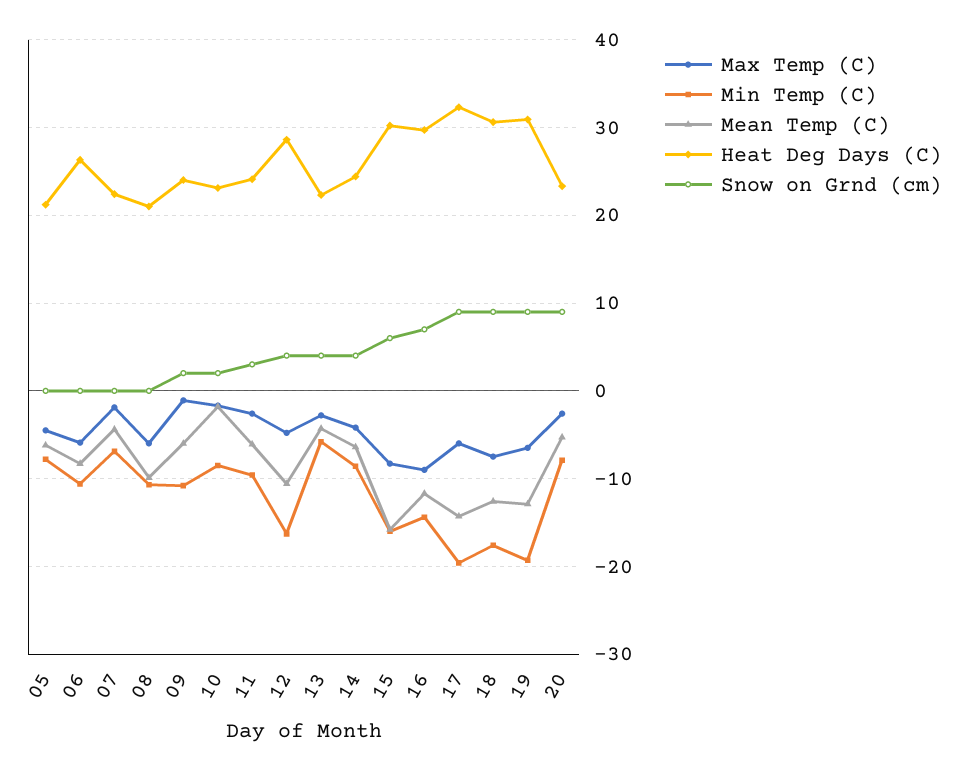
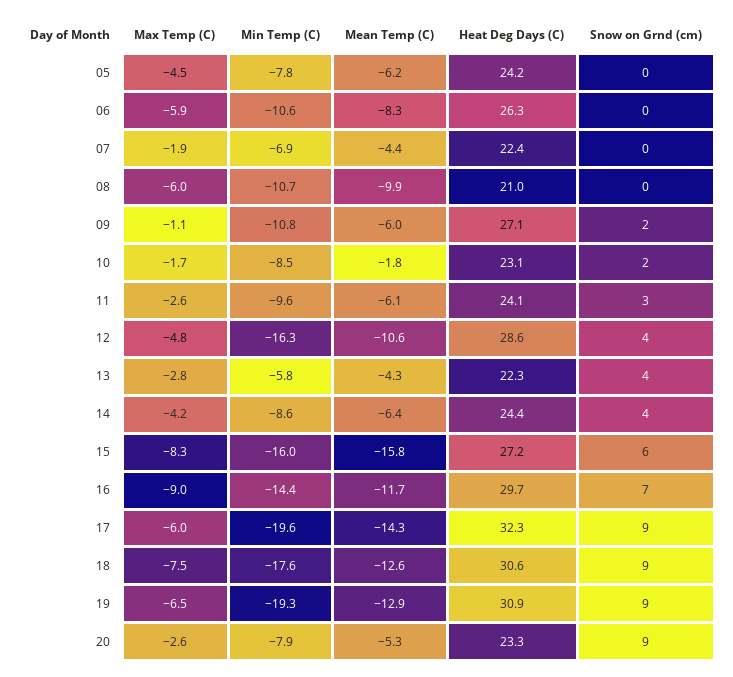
Heat Deg Days (C), 05: 21 -> 24.2
Heat Deg Days (C), 09: 24 -> 27.1
Heat Deg Days (C), 15: 30 -> 27.2

